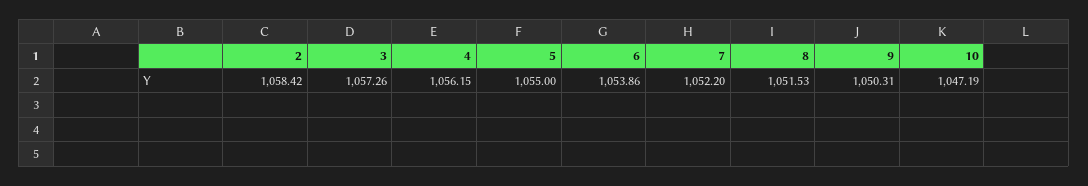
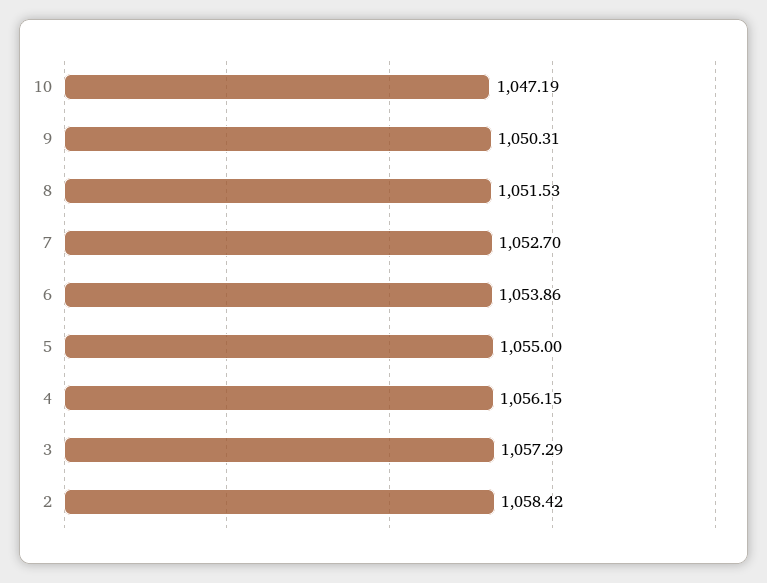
3: 1057.26 -> 1057.29
7: 1052.2 -> 1052.7

